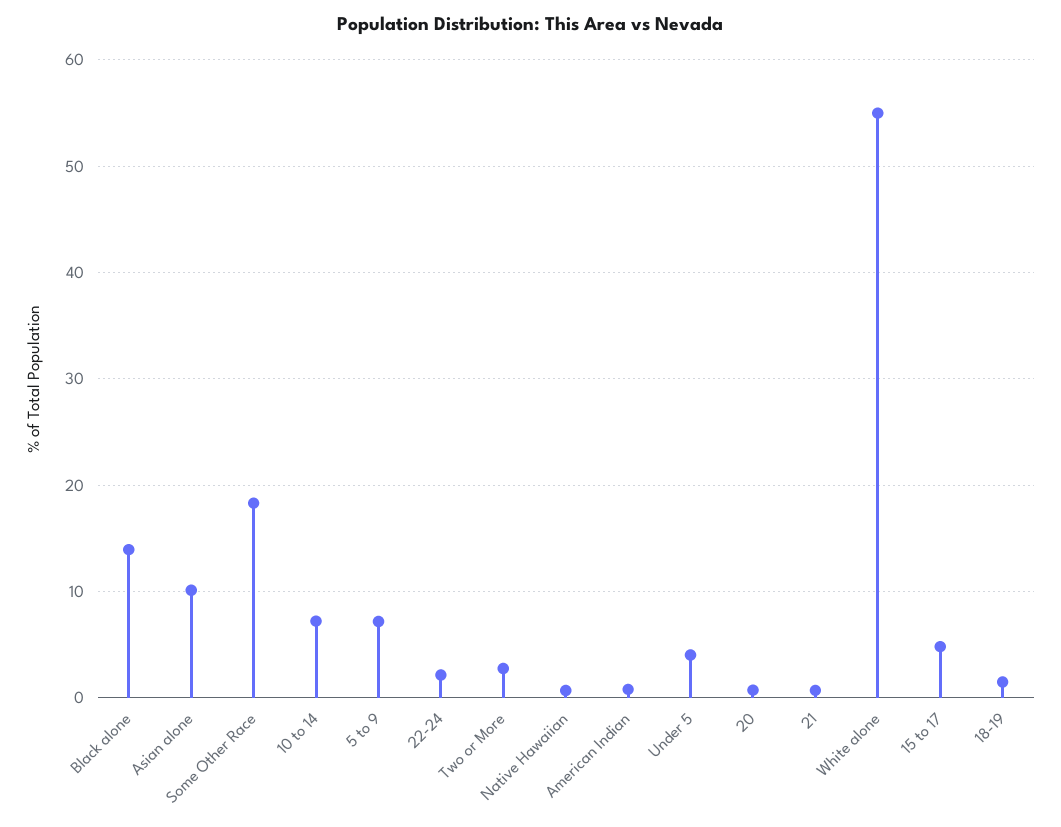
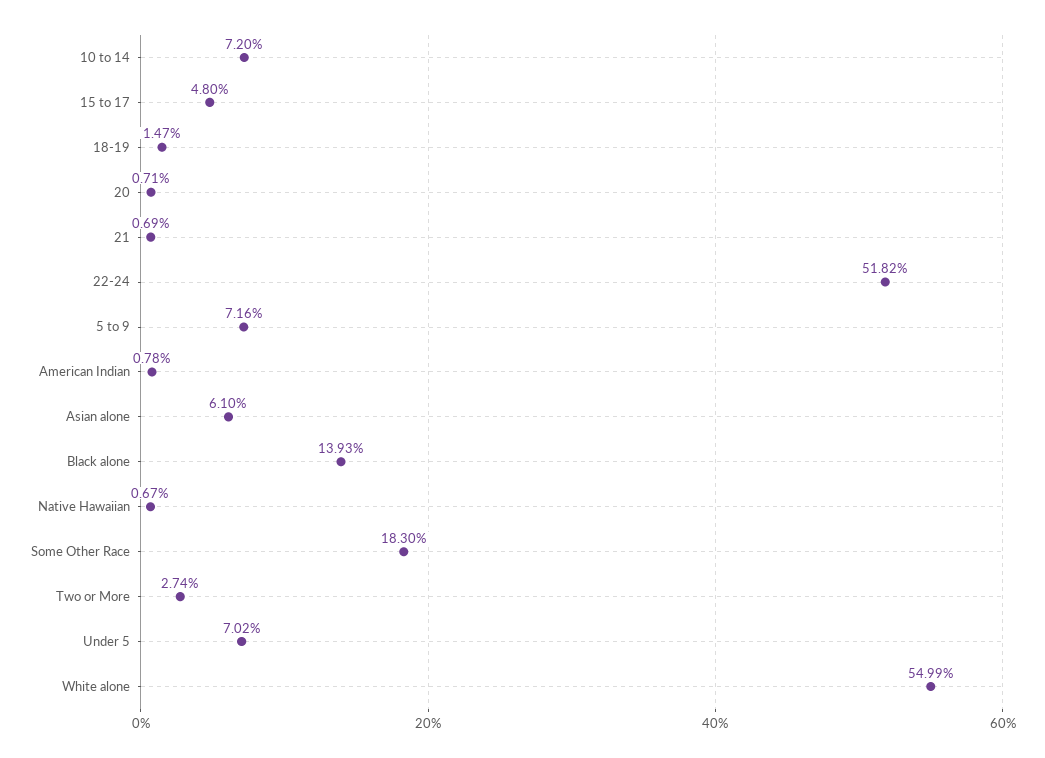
Asian alone: 10 -> 6.1
22-24: 2 -> 51.82
Under 5: 4 -> 7.02

